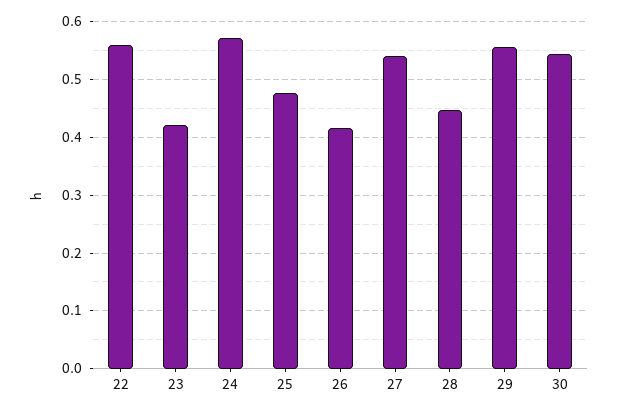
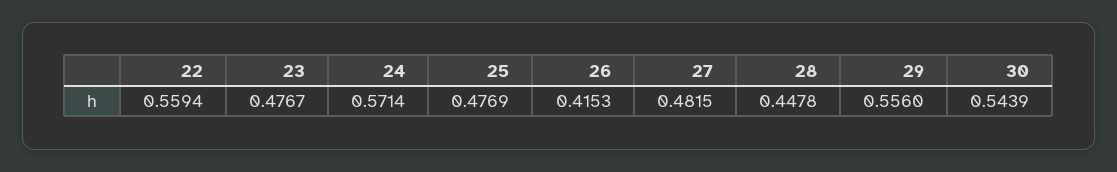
23: 0.42 -> 0.4767
27: 0.54 -> 0.4815

